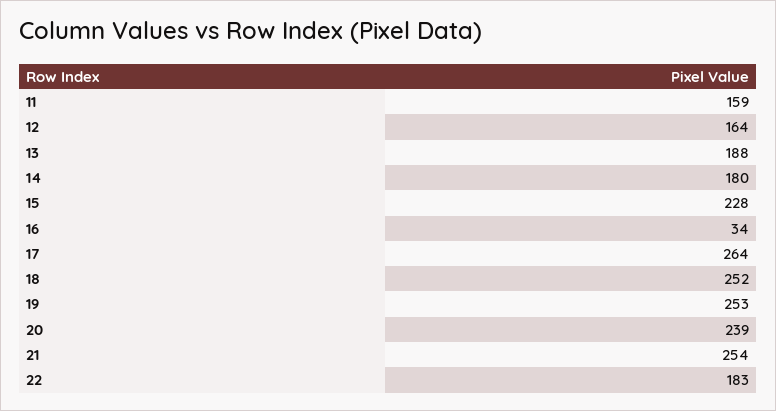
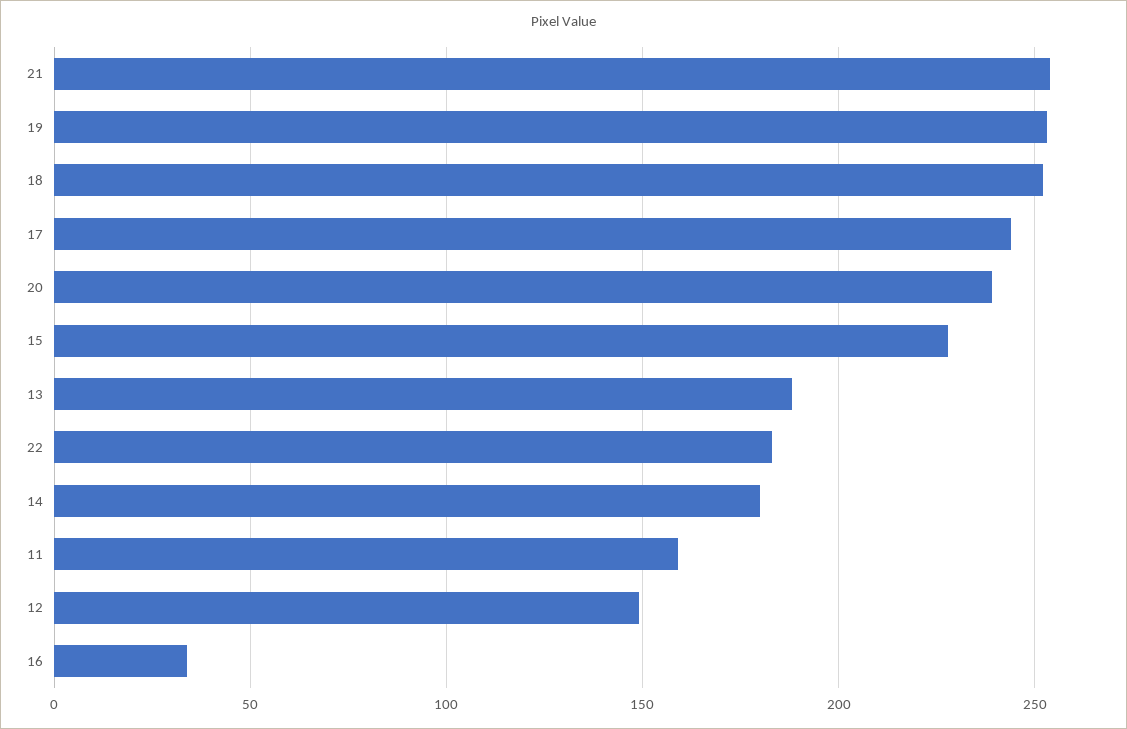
12: 164 -> 150
17: 264 -> 245

